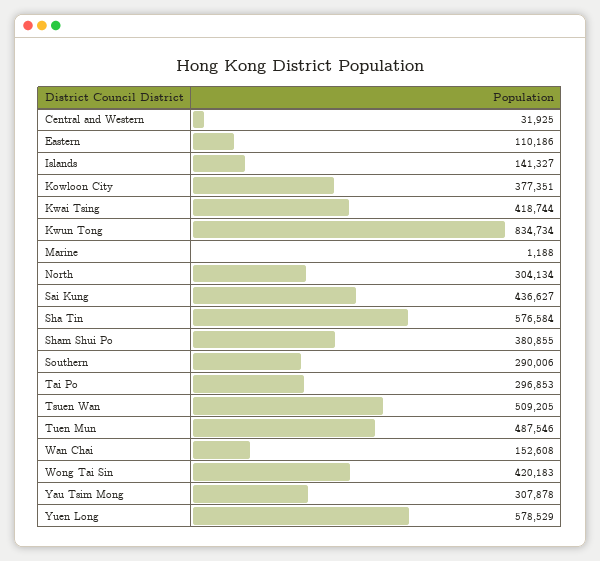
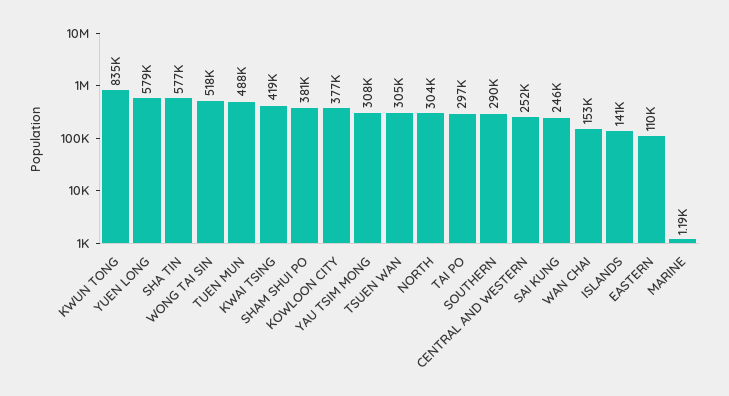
Central and Western: 31925 -> 252000
Sai Kung: 436627 -> 246000
Tsuen Wan: 509205 -> 305000
Wong Tai Sin: 420183 -> 518000

